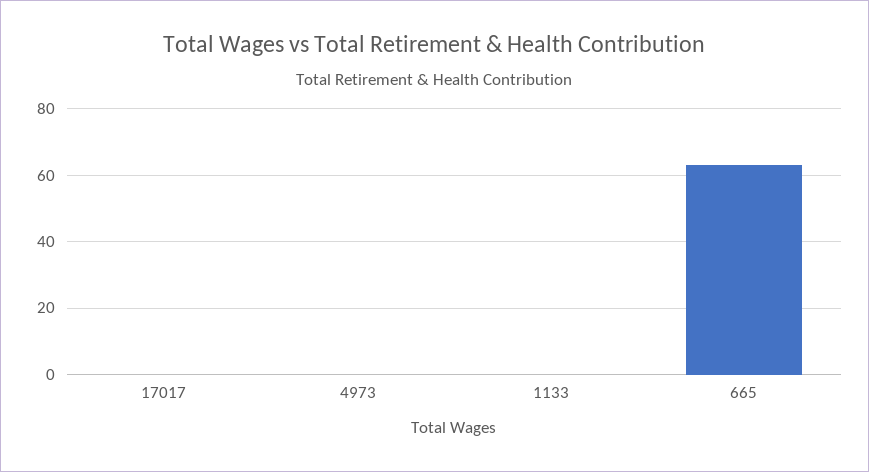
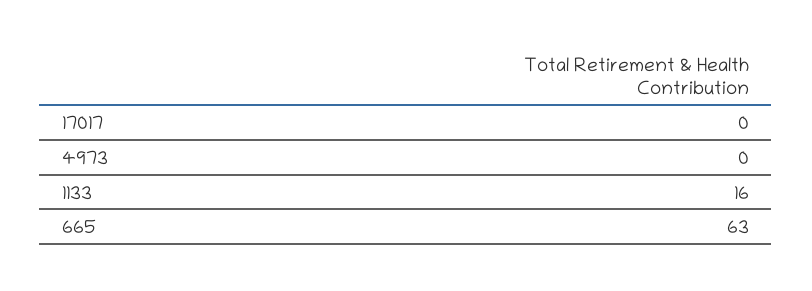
1133: 0 -> 16

